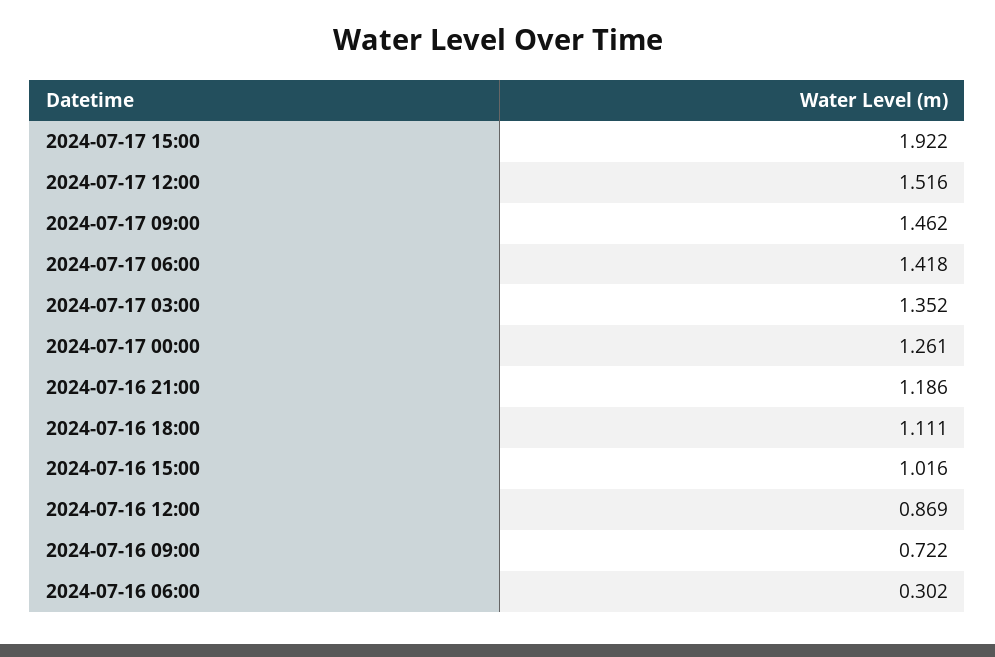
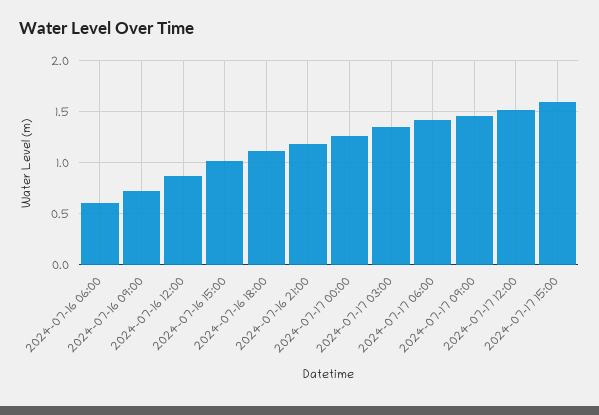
2024-07-17 15:00: 1.922 -> 1.6
2024-07-16 06:00: 0.302 -> 0.6

